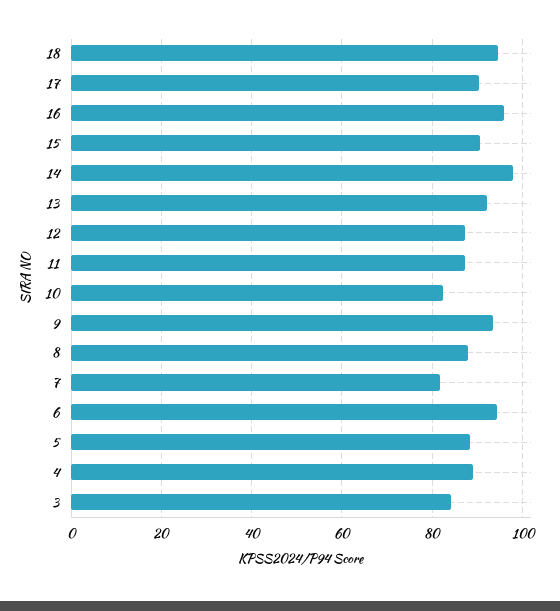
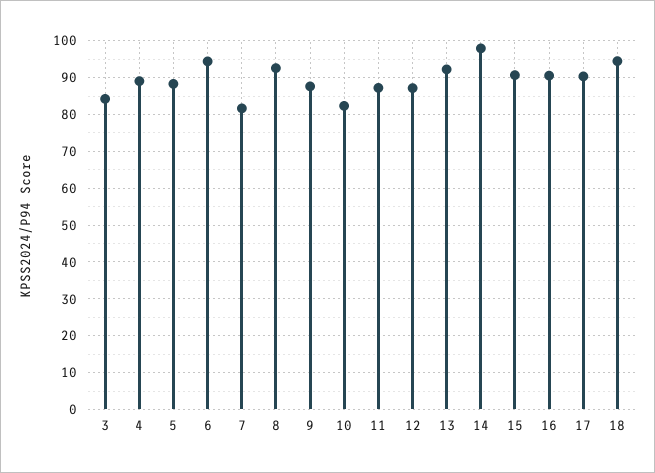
16: 96 -> 90
9: 94 -> 88
8: 88 -> 92

